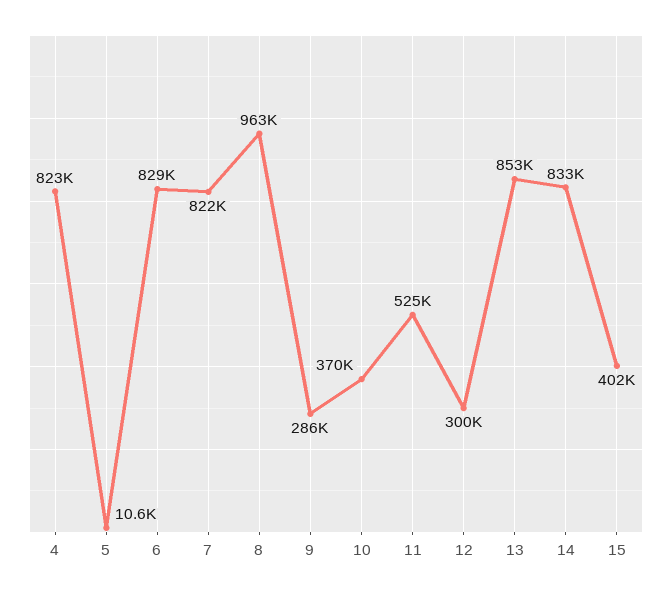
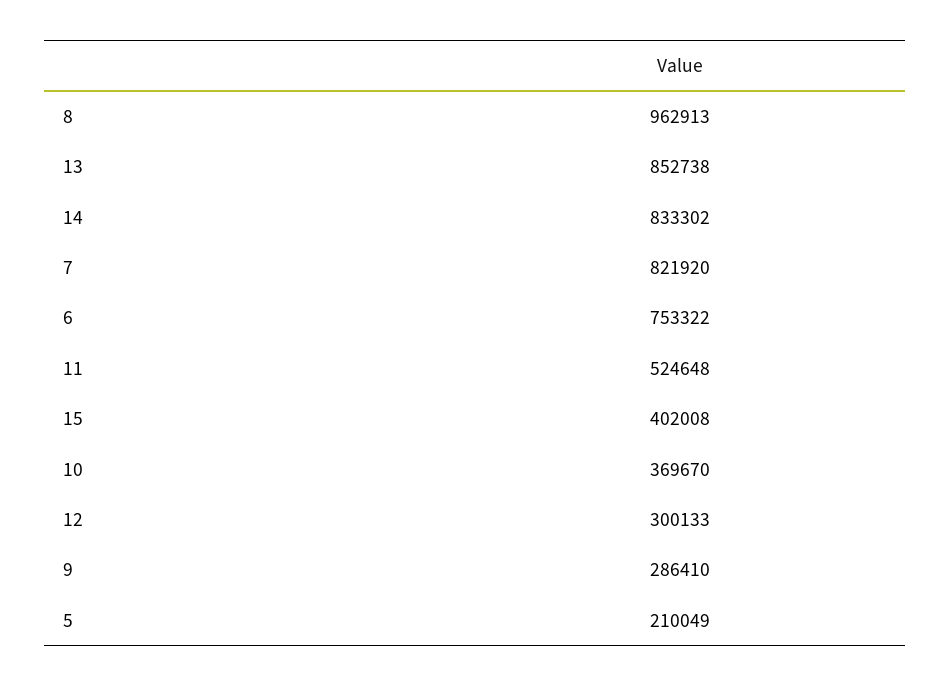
4: 823000 -> none
5: 10600 -> 210049
6: 829000 -> 753322

